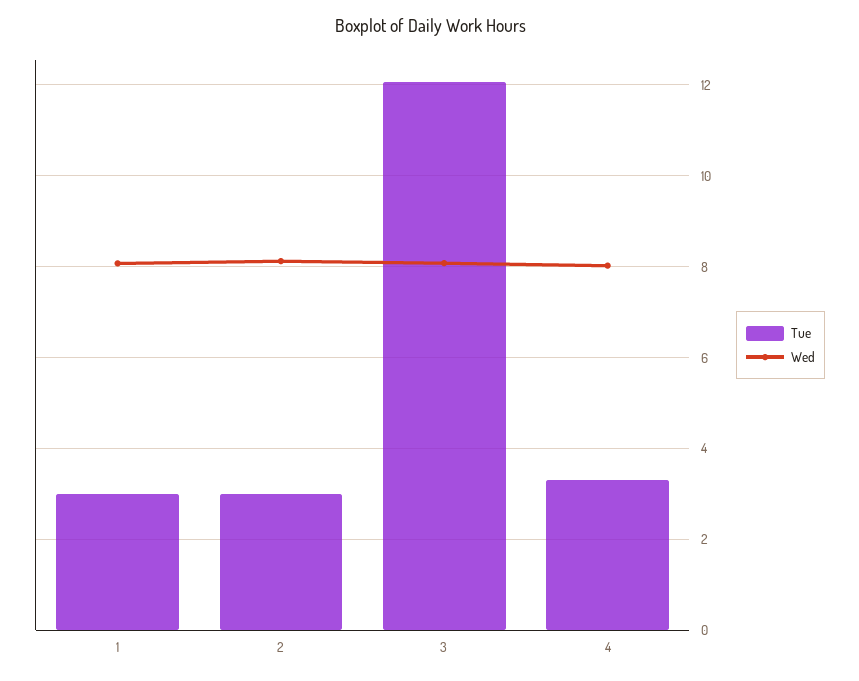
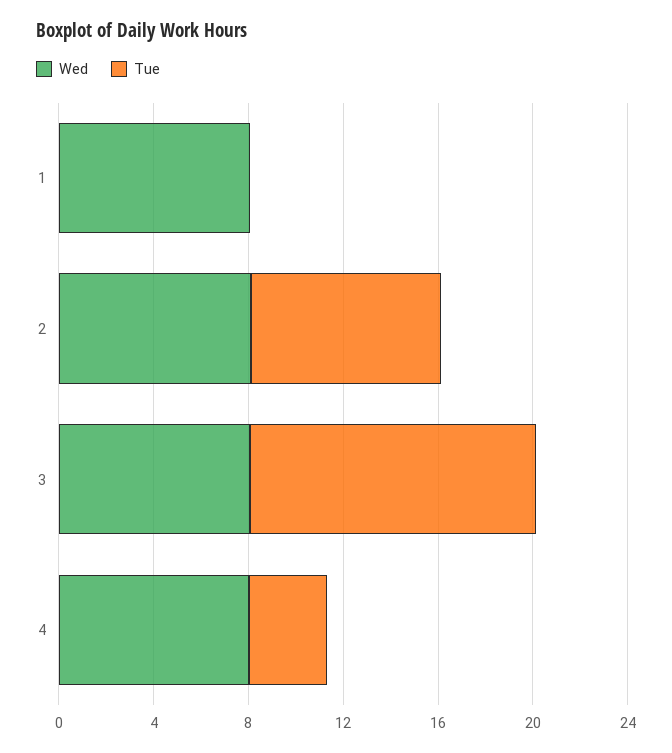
Tue, 1: 3 -> 0
Tue, 2: 3 -> 8

